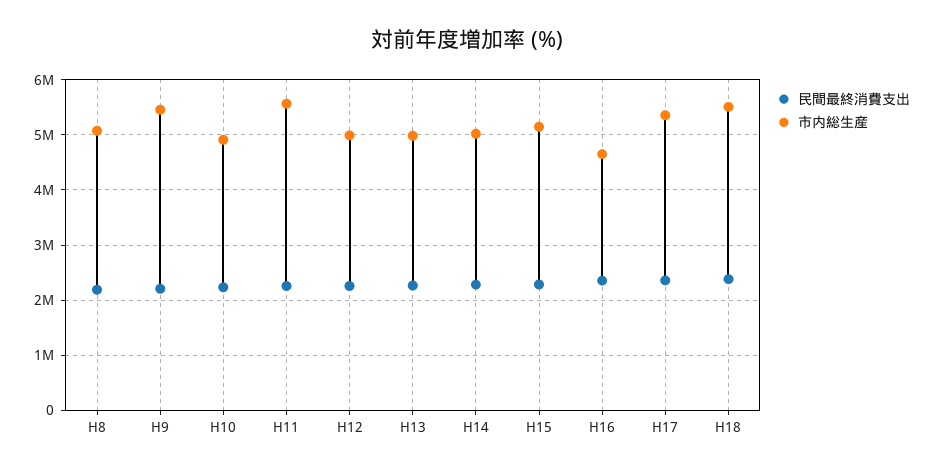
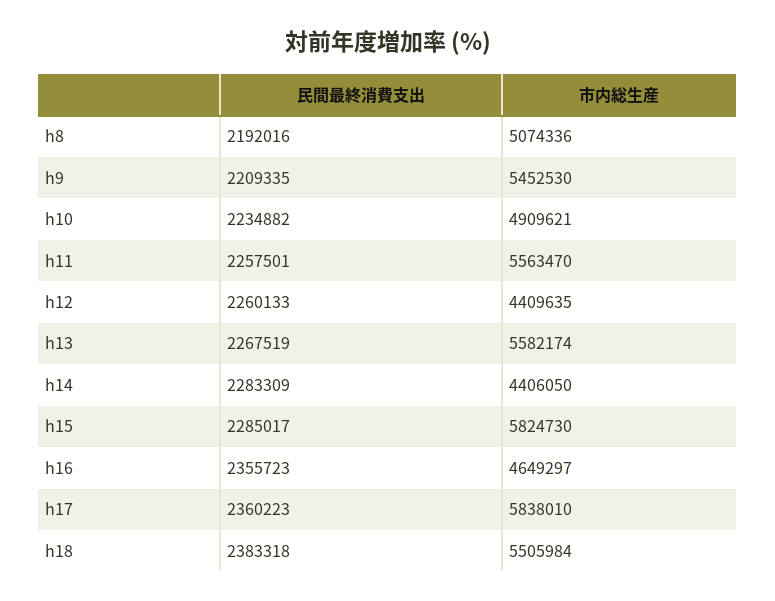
市内総生産, H12: 5000000 -> 4409635
市内総生産, H13: 5000000 -> 5582174
市内総生産, H14: 5000000 -> 4406050
市内総生産, H15: 5200000 -> 5824730
市内総生産, H17: 5400000 -> 5838010

